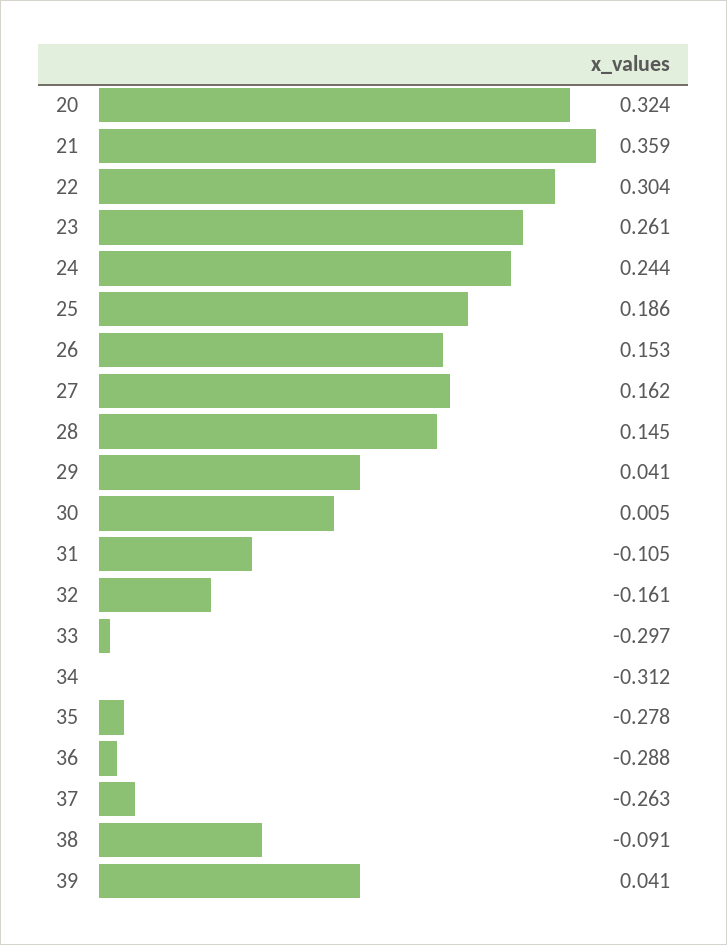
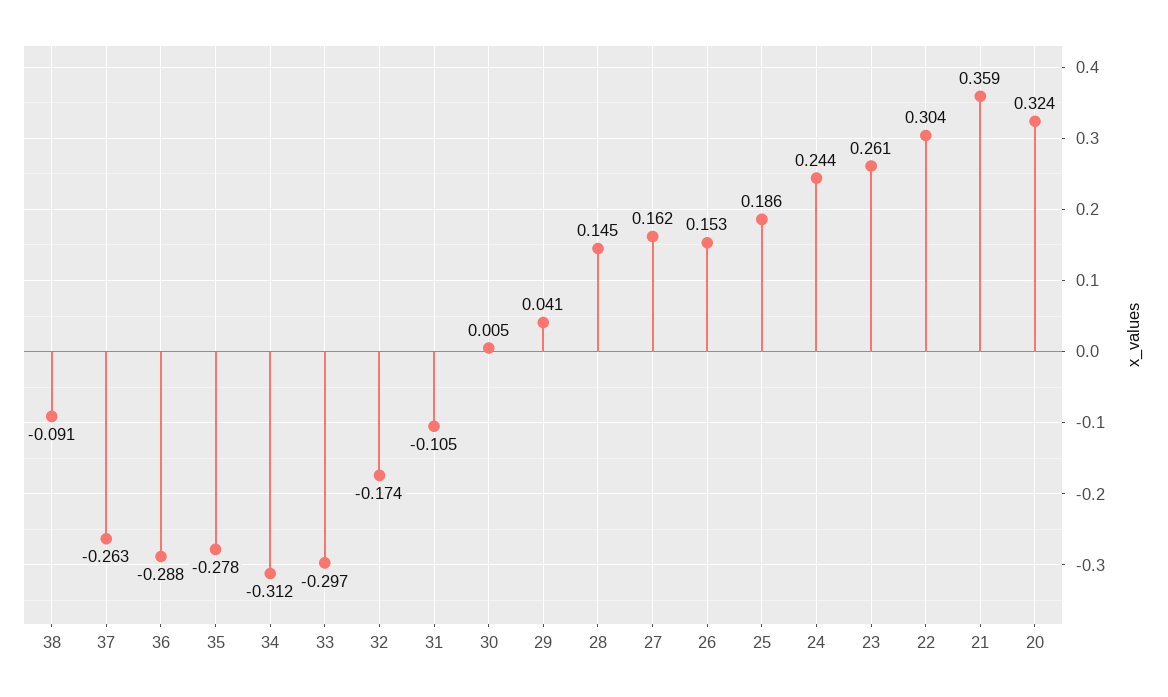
32: -0.161 -> -0.174
39: 0.041 -> none

